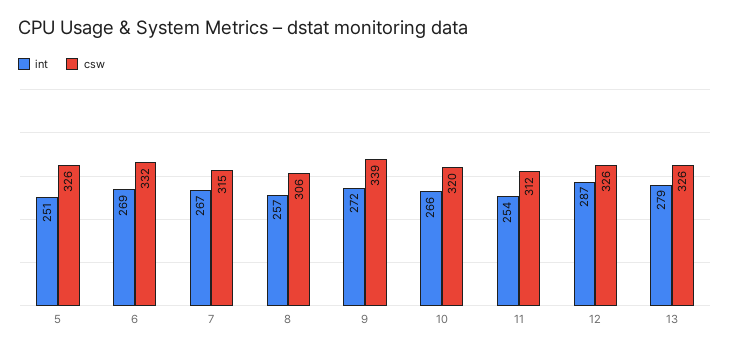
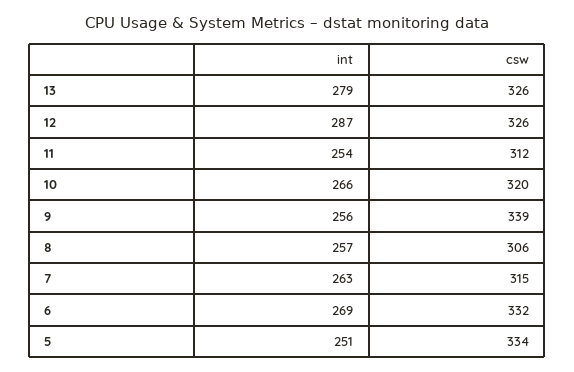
csw, 5: 326 -> 334
int, 7: 267 -> 263
int, 9: 272 -> 256

